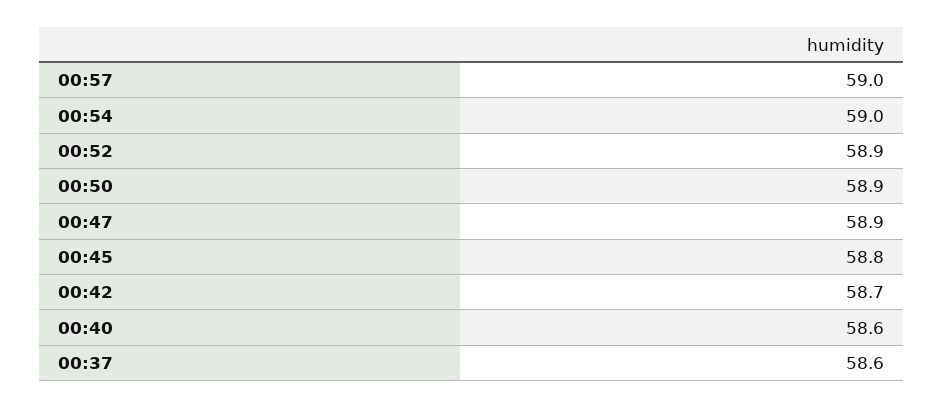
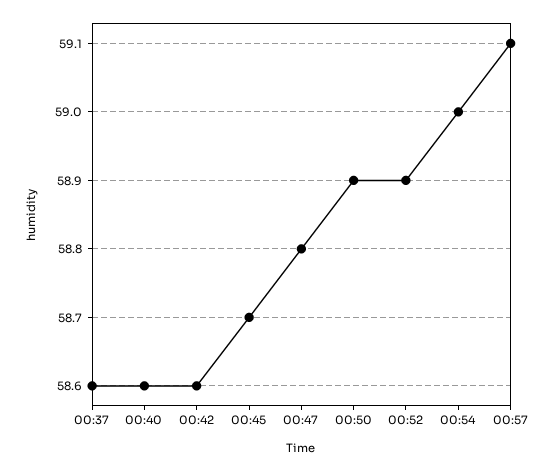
00:57: 59 -> 59.1
00:47: 58.9 -> 58.8
00:45: 58.8 -> 58.7
00:42: 58.7 -> 58.6

